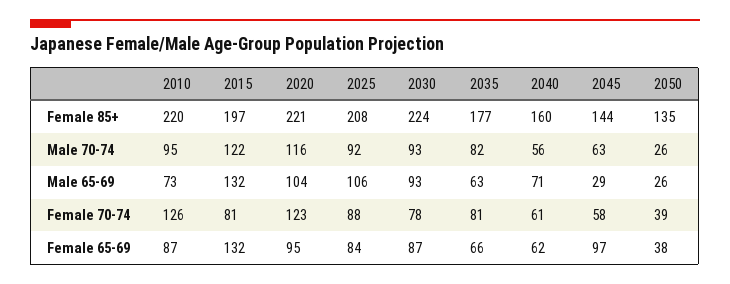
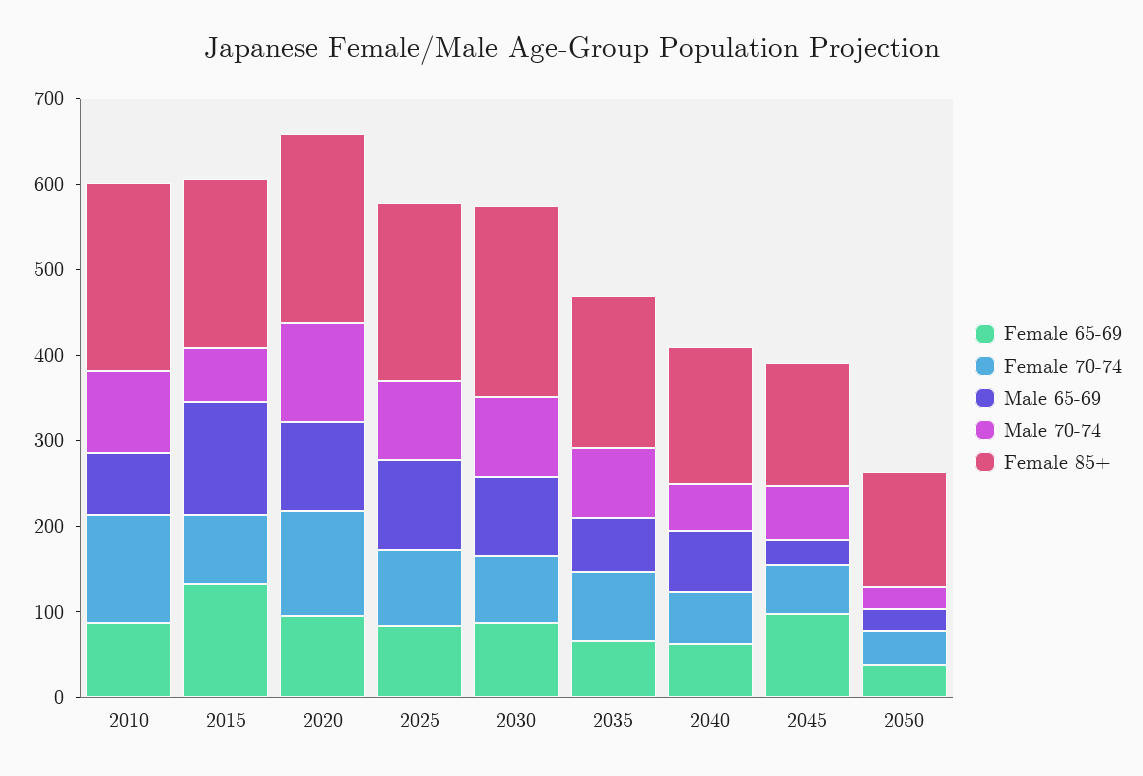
Male 70-74, 2015: 122 -> 60

